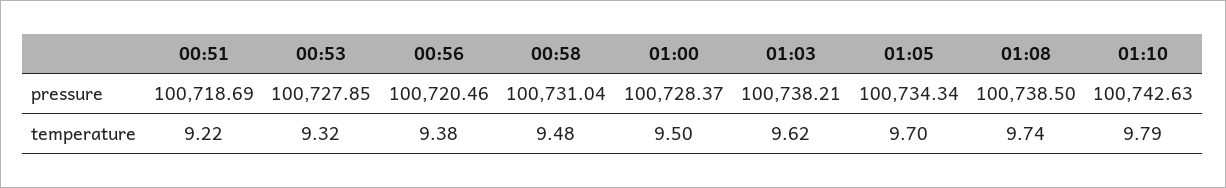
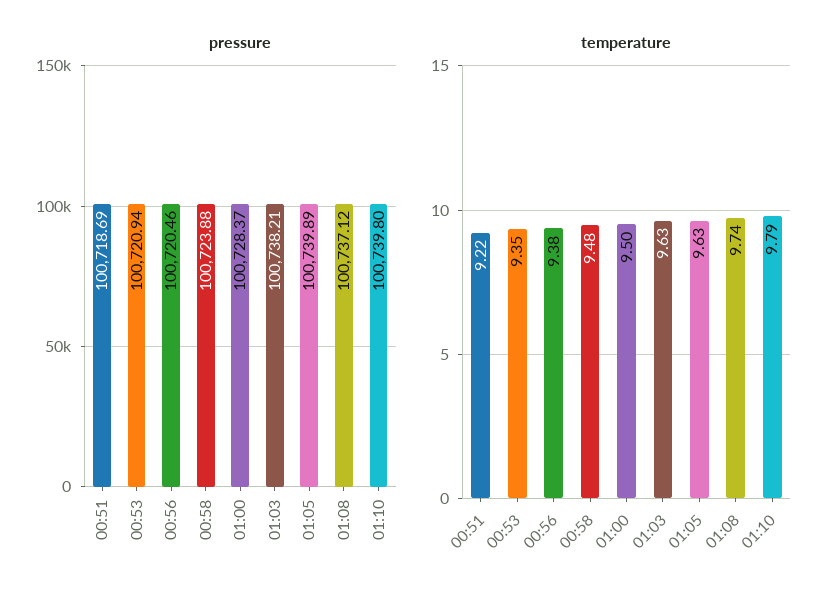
pressure, 00:53: 100727.85 -> 100720.94
pressure, 00:58: 100731.04 -> 100723.88
pressure, 01:05: 100734.34 -> 100739.89
pressure, 01:08: 100738.5 -> 100737.12
pressure, 01:10: 100742.63 -> 100739.8
temperature, 00:53: 9.32 -> 9.35
temperature, 01:03: 9.62 -> 9.63
temperature, 01:05: 9.7 -> 9.63

